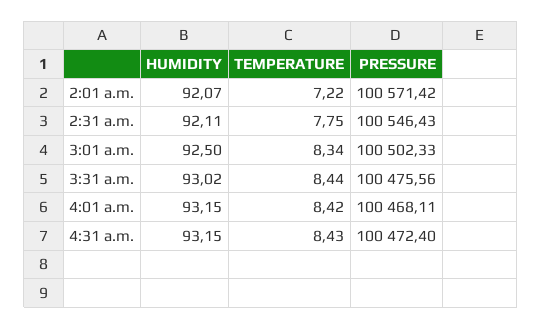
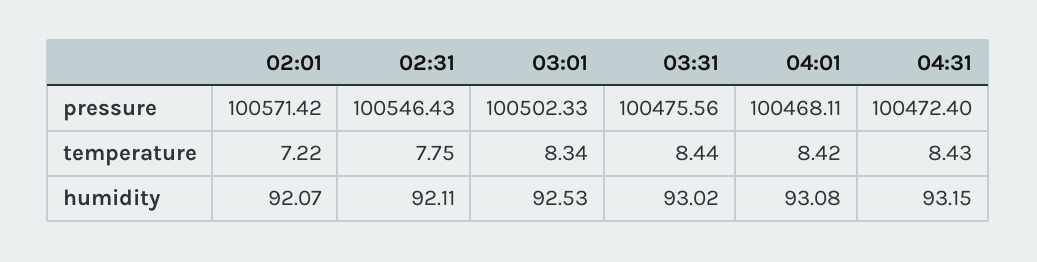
HUMIDITY, 3:01 a.m.: 92.5 -> 92.53
HUMIDITY, 4:01 a.m.: 93.15 -> 93.08

